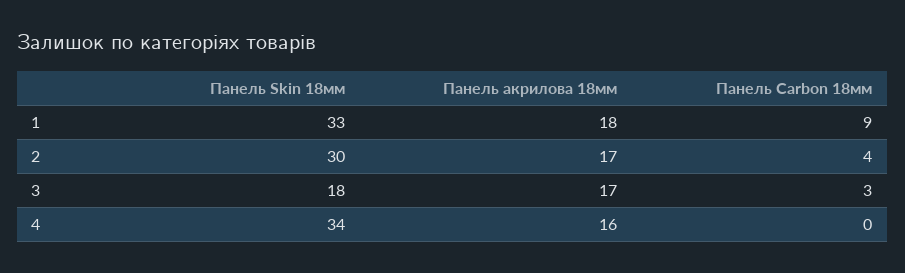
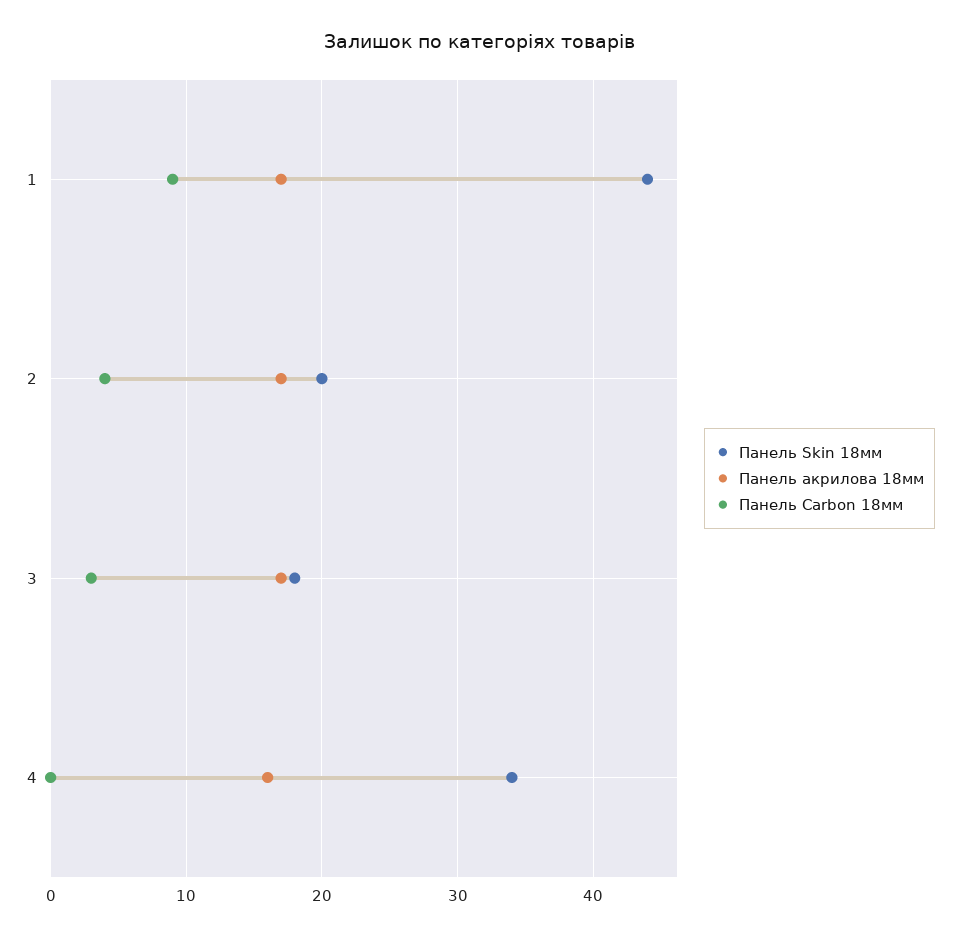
Панель Skin 18мм, 1: 33 -> 44
Панель акрилова 18мм, 1: 18 -> 17
Панель Skin 18мм, 2: 30 -> 20

